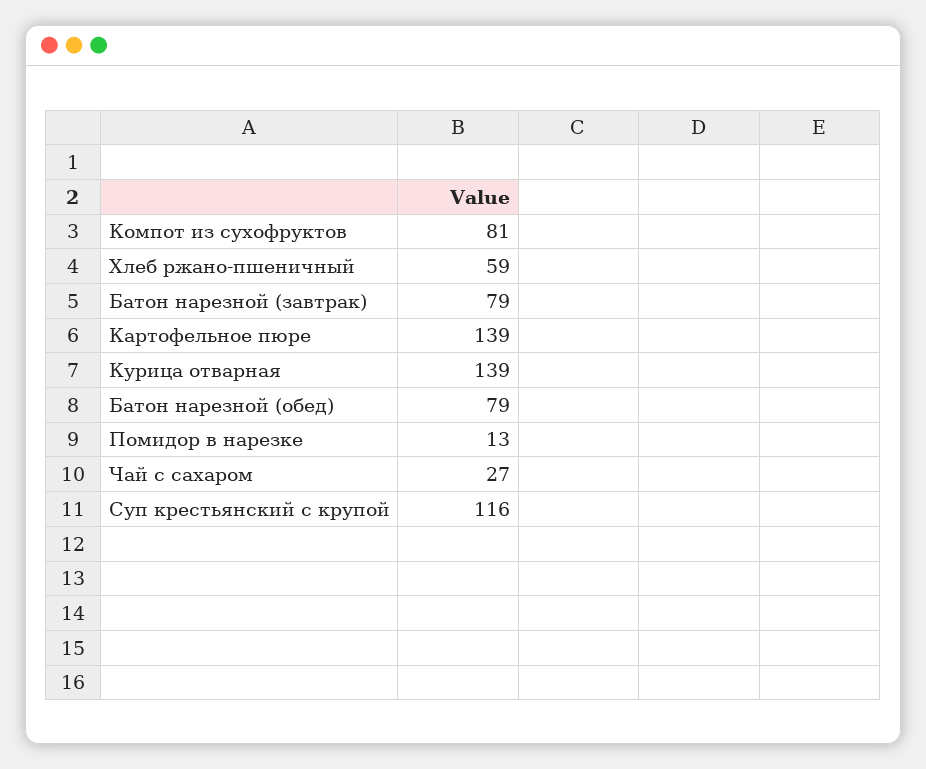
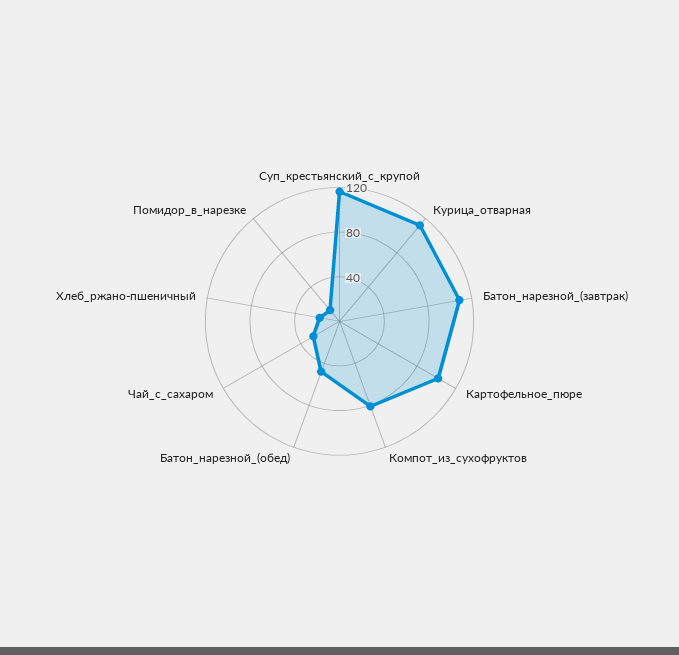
Хлеб ржано-пшеничный: 59 -> 20
Батон нарезной (завтрак): 79 -> 110
Картофельное пюре: 139 -> 100
Курица отварная: 139 -> 110
Батон нарезной (обед): 79 -> 50

